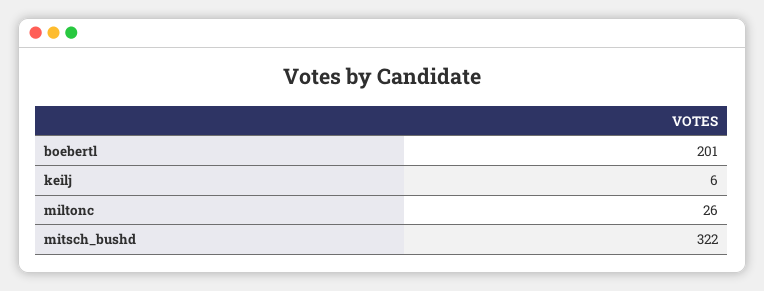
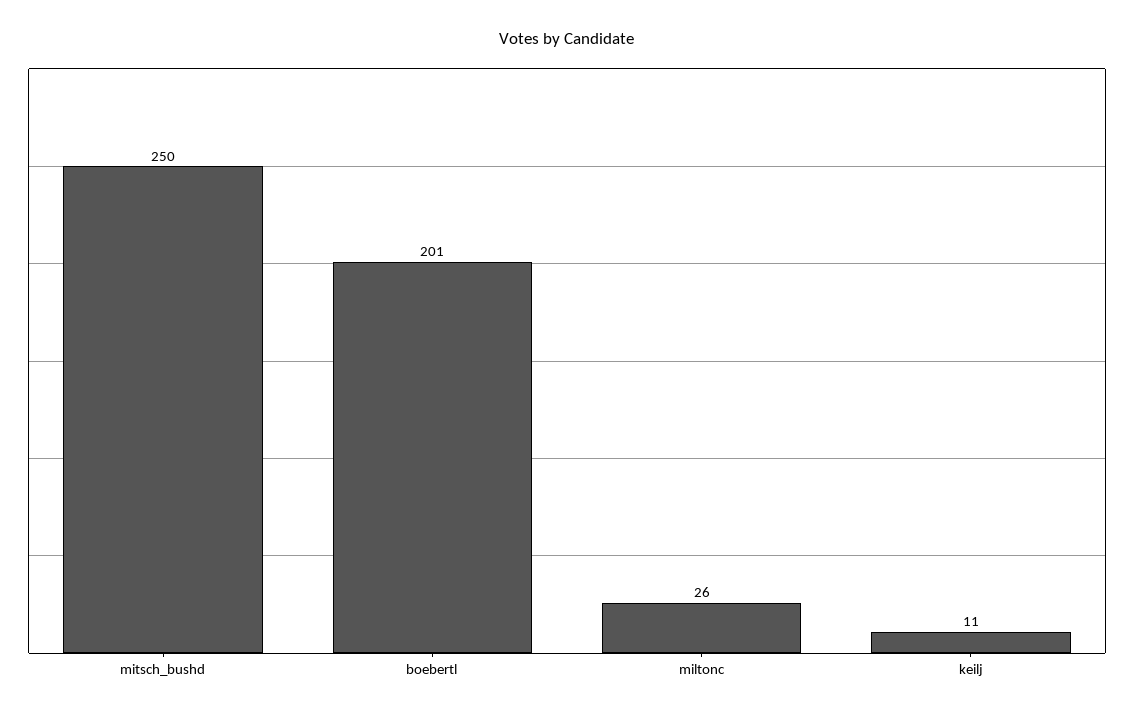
keilj: 6 -> 11
mitsch_bushd: 322 -> 250

